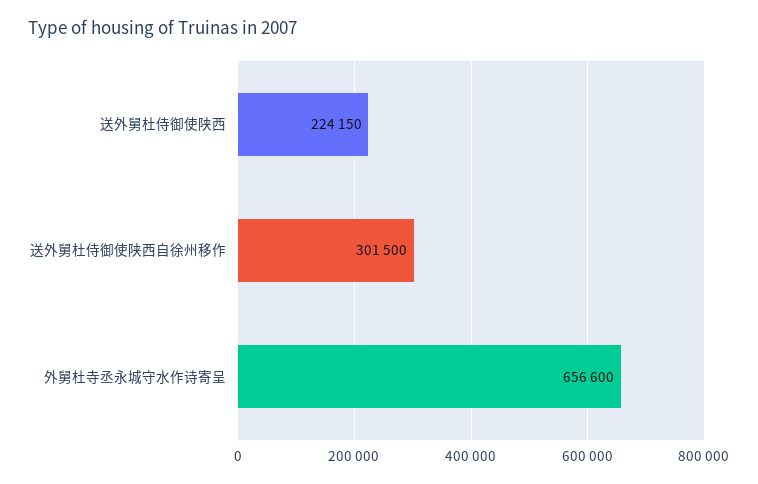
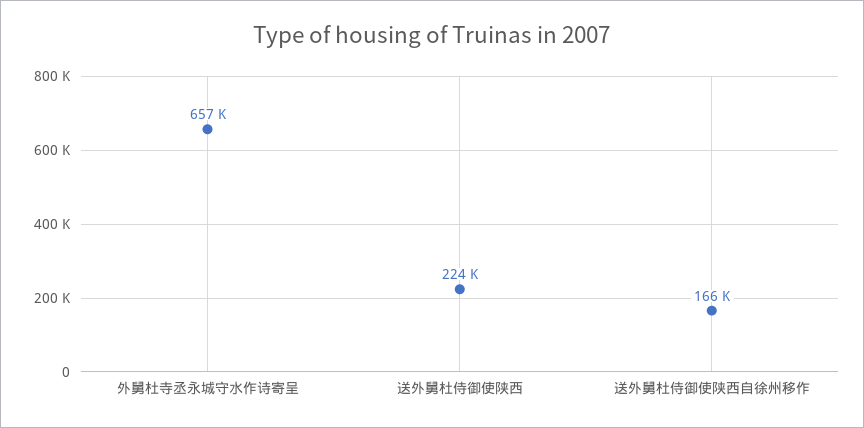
送外舅杜侍御使陕西自徐州移作: 301500 -> 166000

